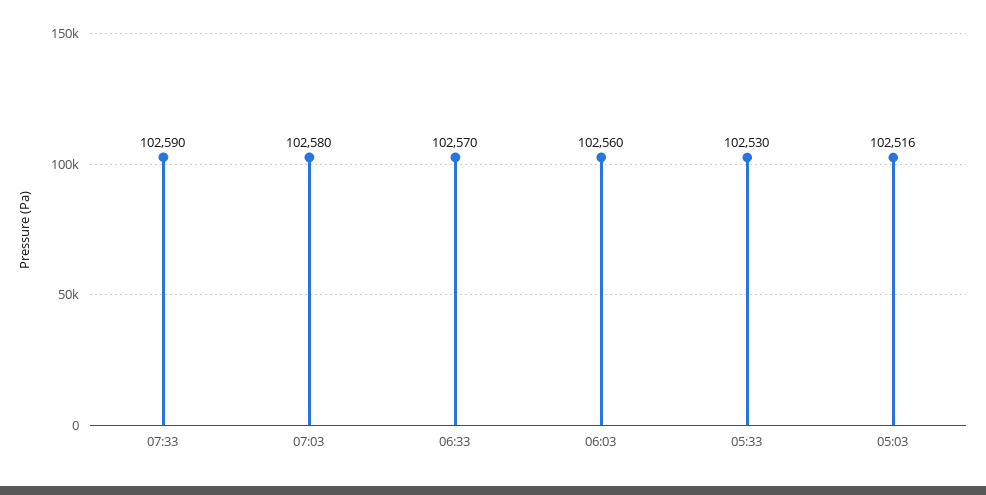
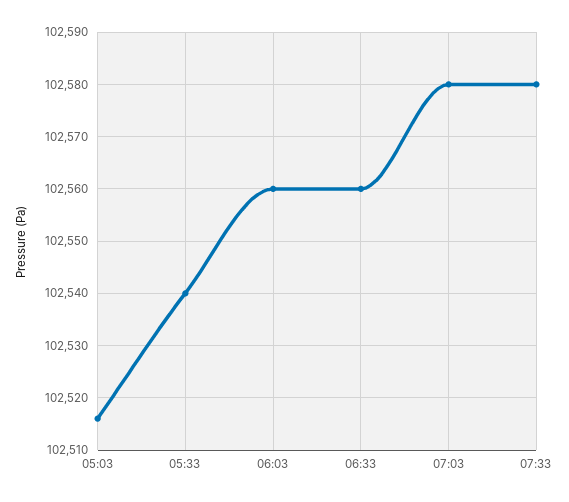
07:33: 102590 -> 102580
06:33: 102570 -> 102560
05:33: 102530 -> 102540

